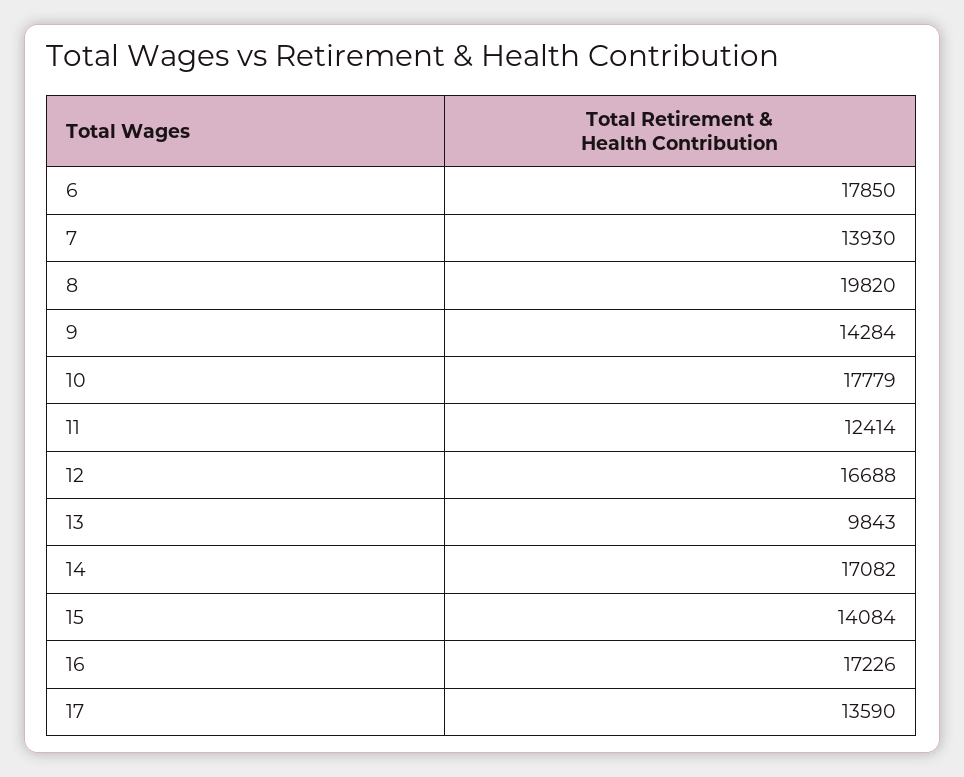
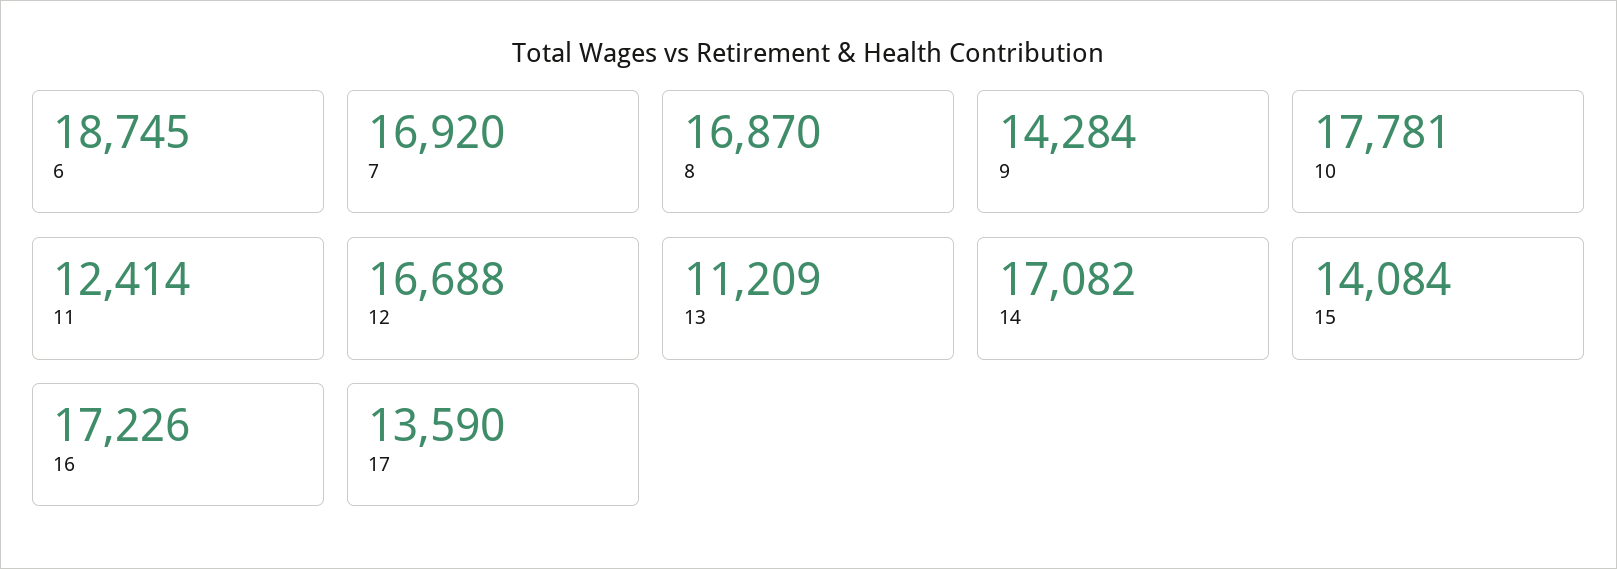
6: 17850 -> 18745
7: 13930 -> 16920
8: 19820 -> 16870
10: 17779 -> 17781
13: 9843 -> 11209

